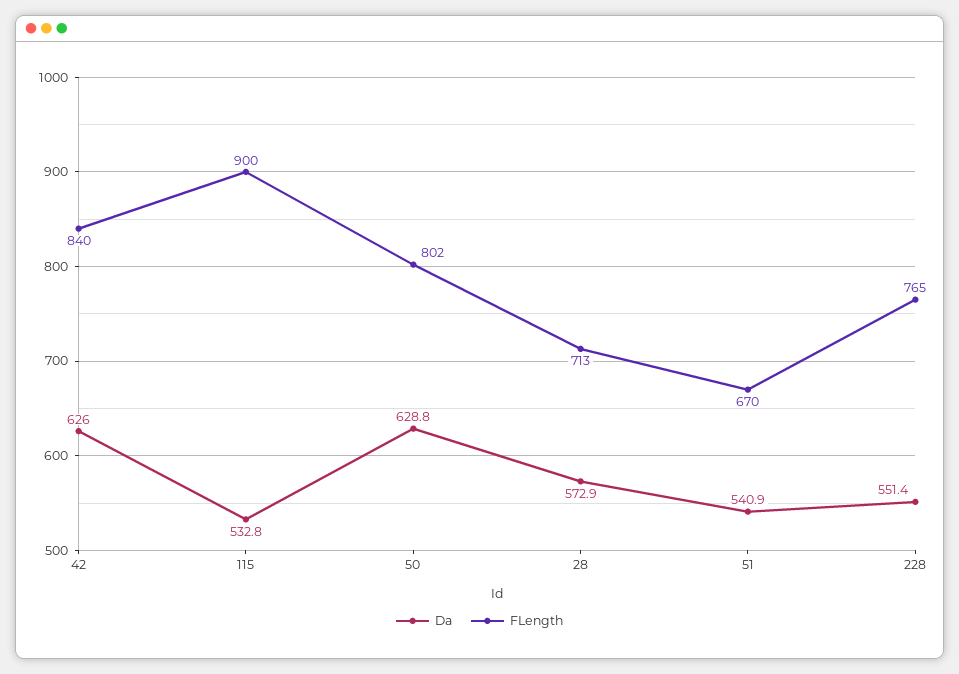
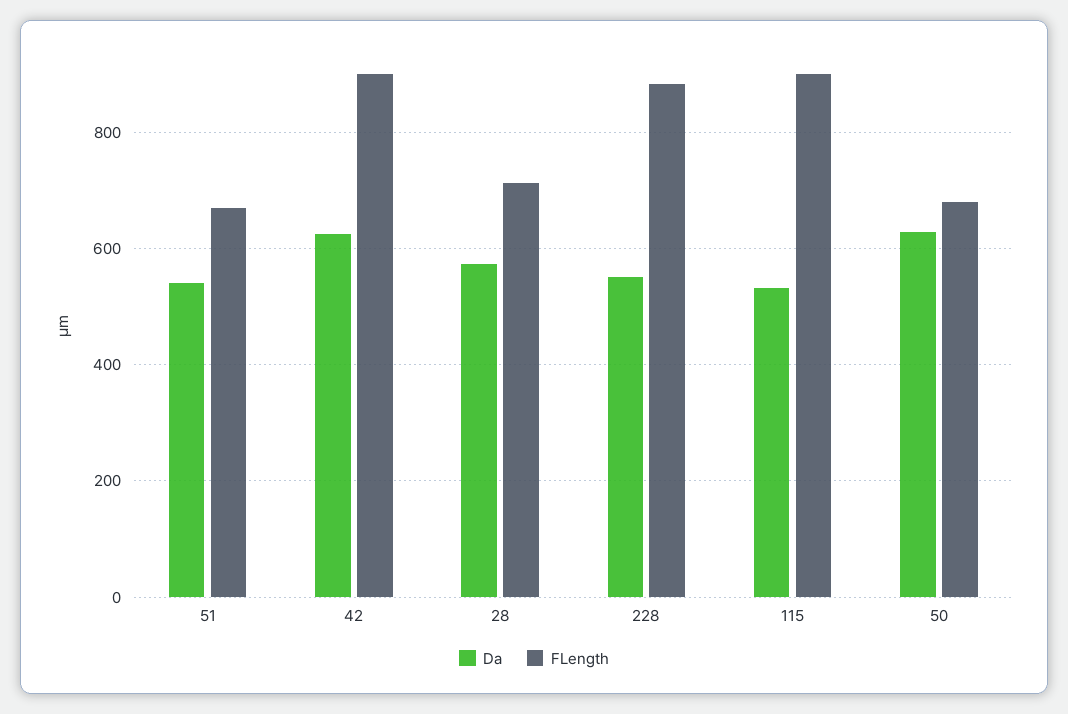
FLength, 42: 840 -> 900
FLength, 50: 802 -> 680
FLength, 228: 765 -> 880

